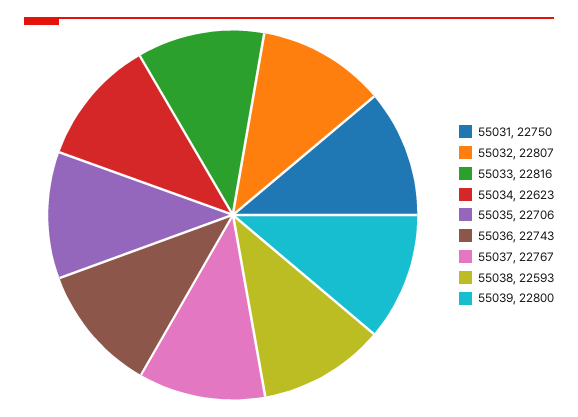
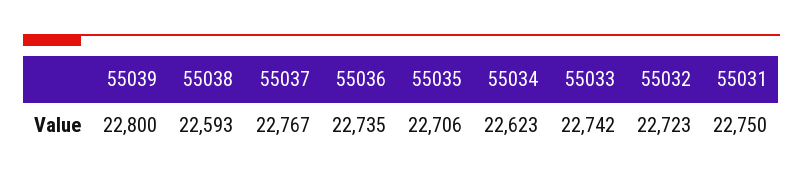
55032: 22807 -> 22723
55033: 22816 -> 22742
55036: 22743 -> 22735

